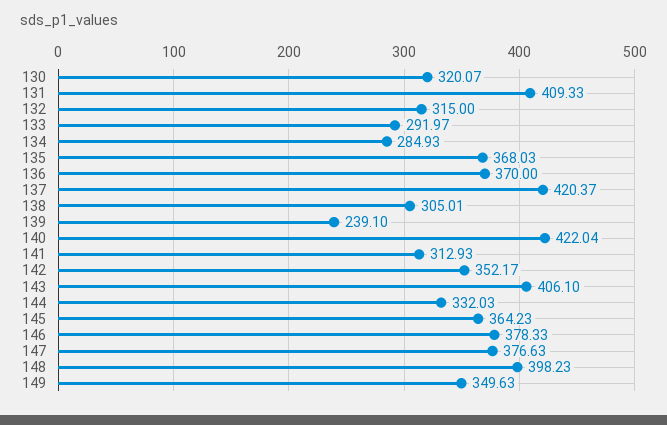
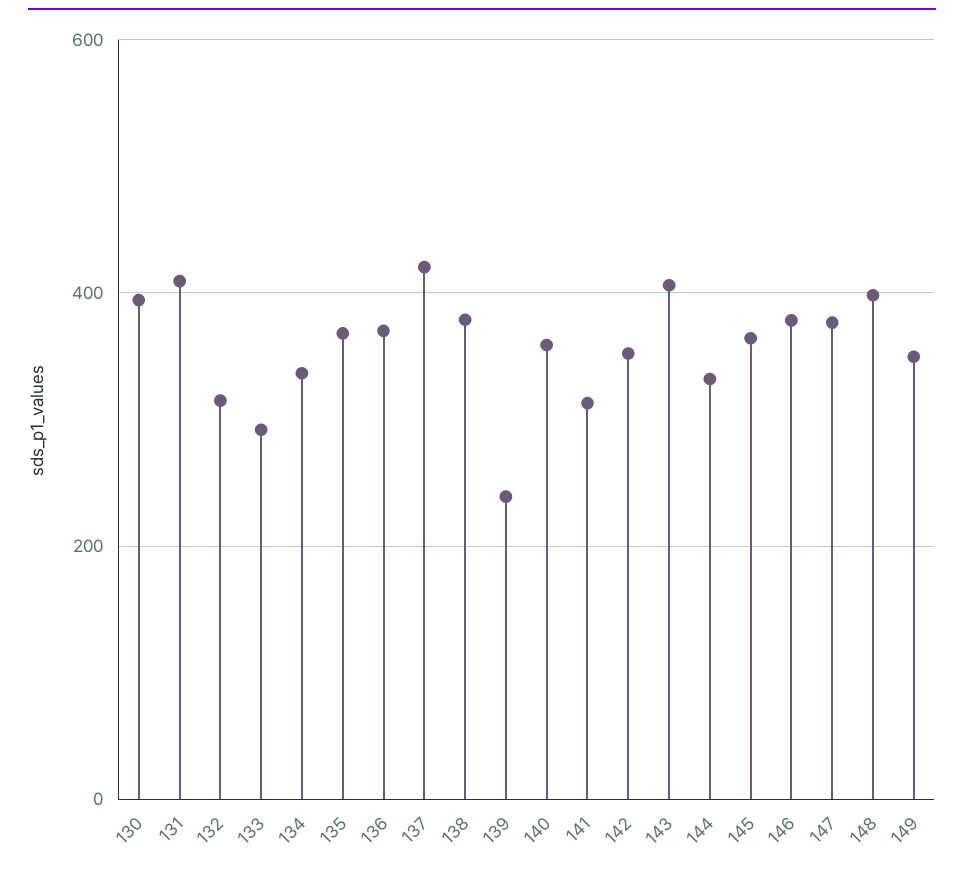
130: 320.07 -> 400
134: 284.93 -> 340
138: 305.01 -> 380
140: 422.04 -> 360

